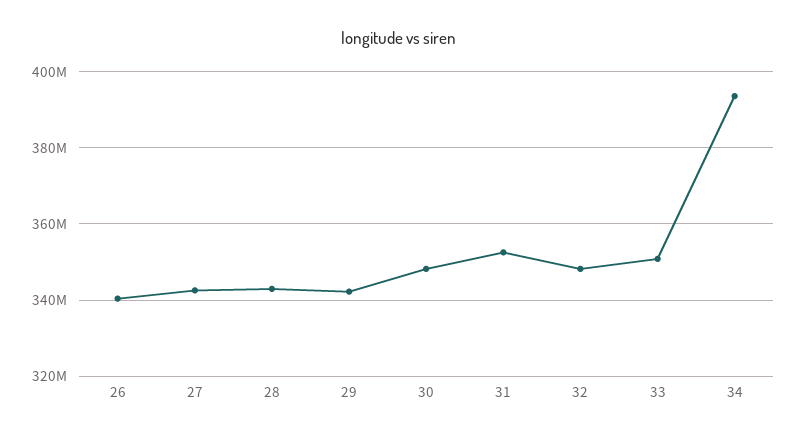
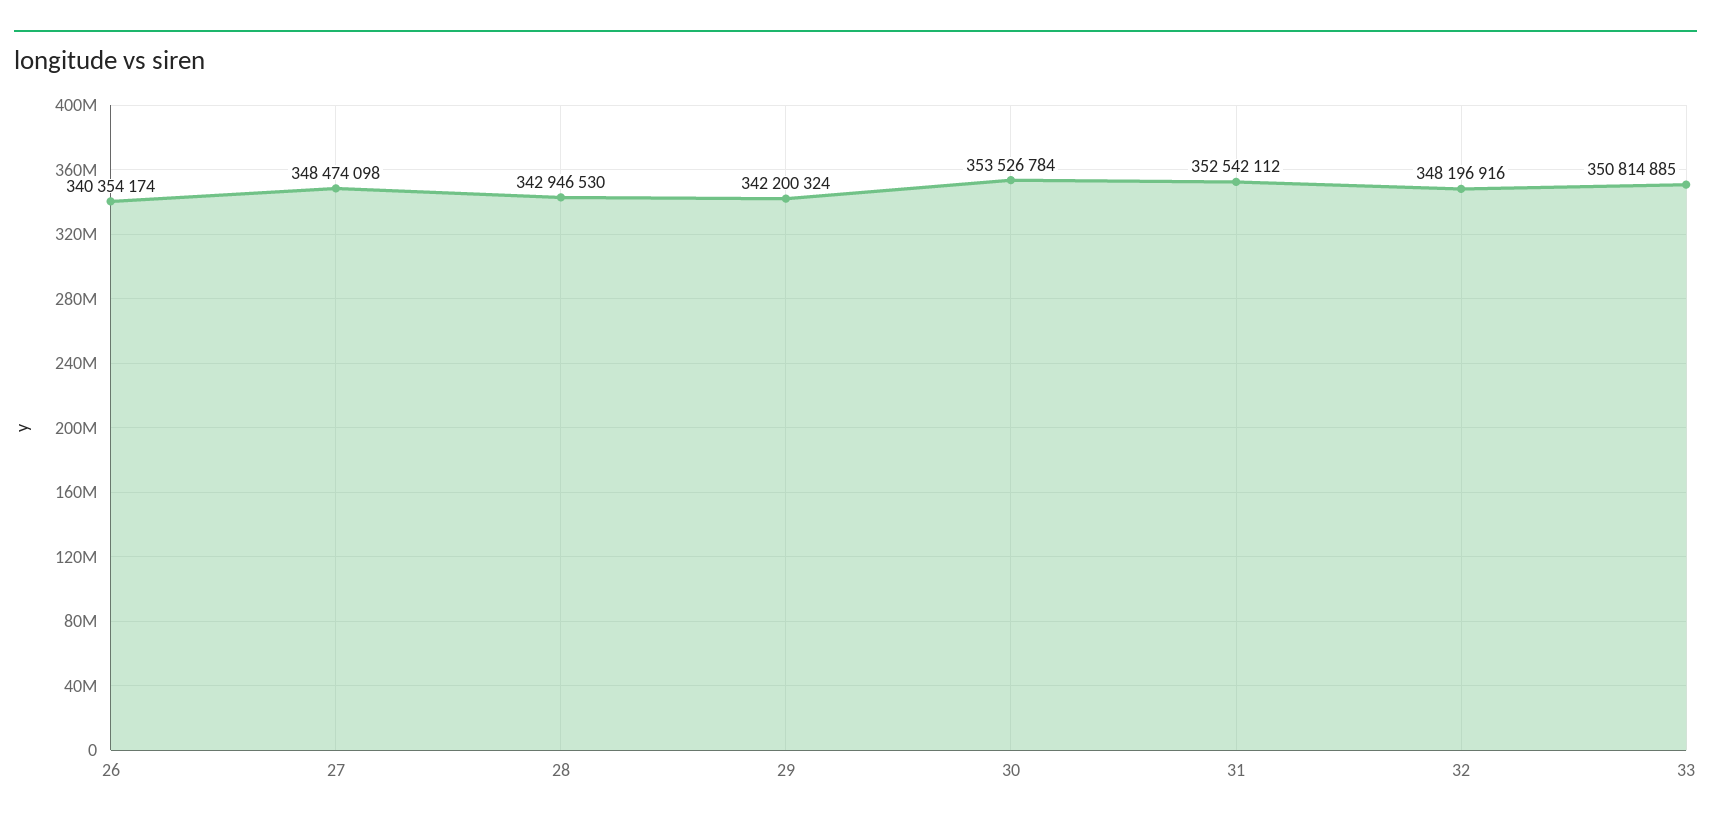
27: 342000000 -> 348474098
30: 348000000 -> 353526784
34: 394000000 -> none

